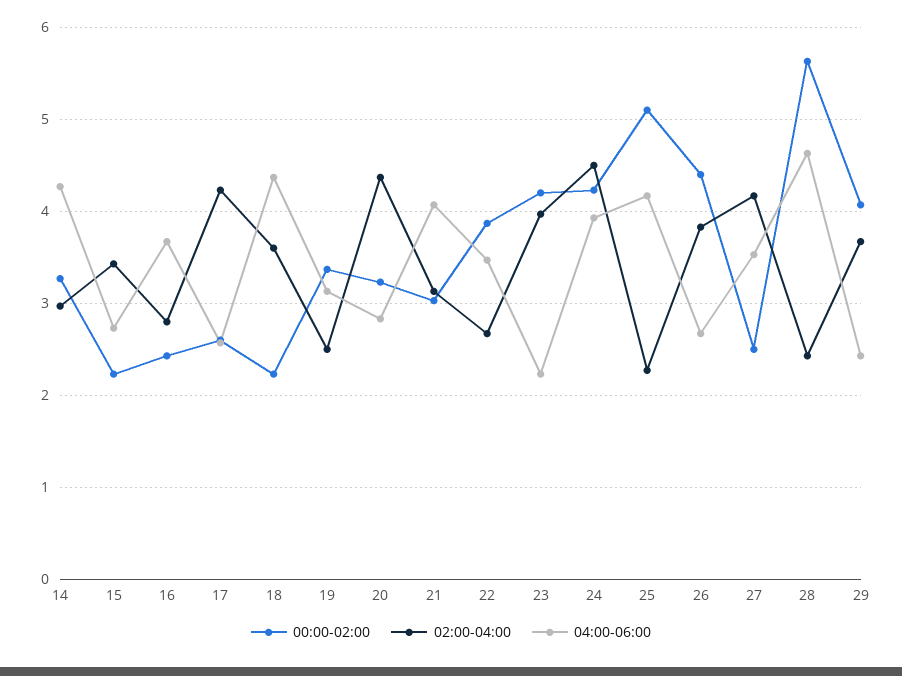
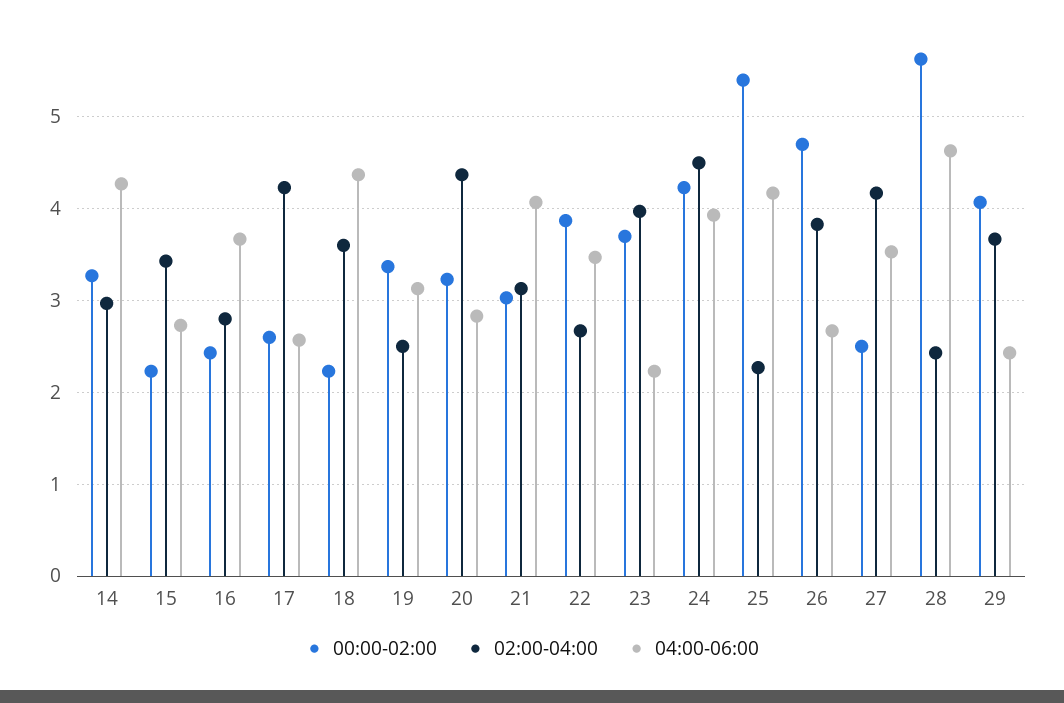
00:00-02:00, 23: 4.2 -> 3.7
00:00-02:00, 25: 5.1 -> 5.4
00:00-02:00, 26: 4.4 -> 4.7

